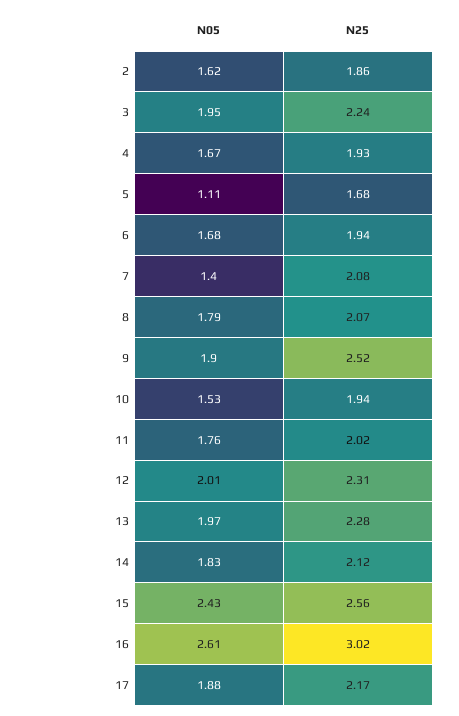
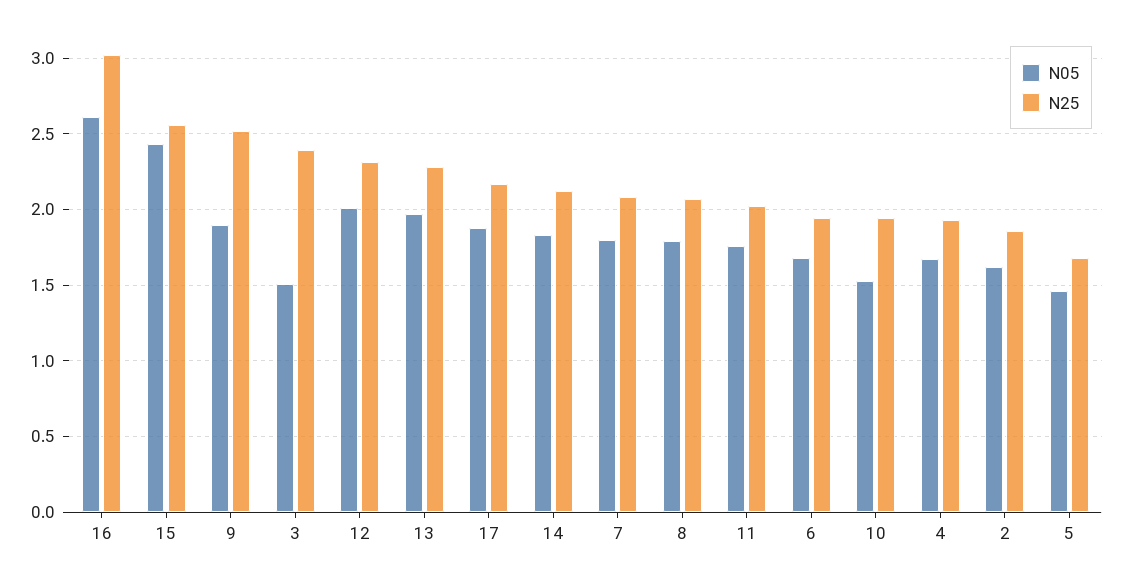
N05, 3: 1.95 -> 1.5
N25, 3: 2.24 -> 2.4
N05, 5: 1.11 -> 1.45
N05, 7: 1.4 -> 1.8

